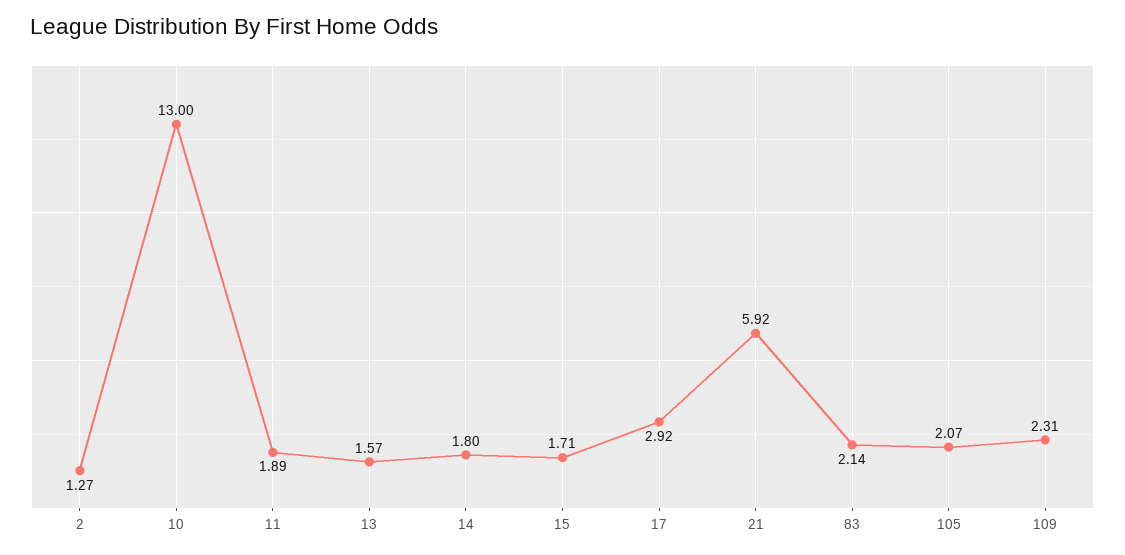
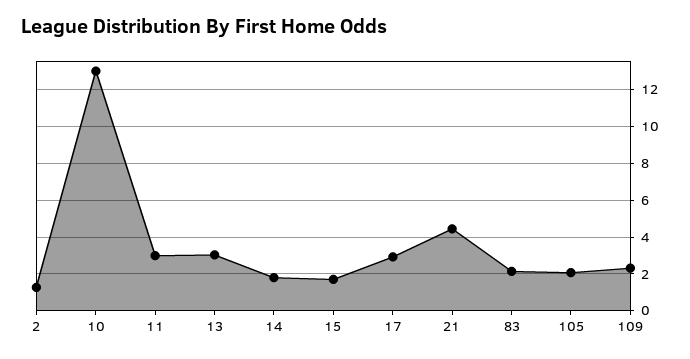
11: 1.89 -> 3
13: 1.57 -> 3
21: 5.92 -> 4.5

